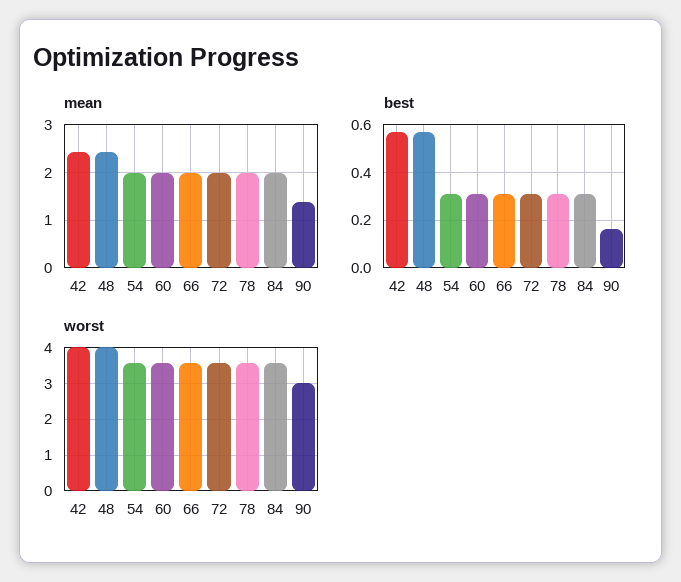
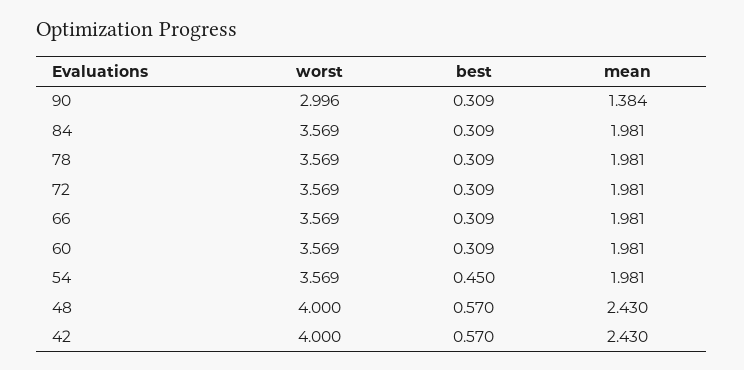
best, 54: 0.3 -> 0.45
best, 90: 0.15 -> 0.309

